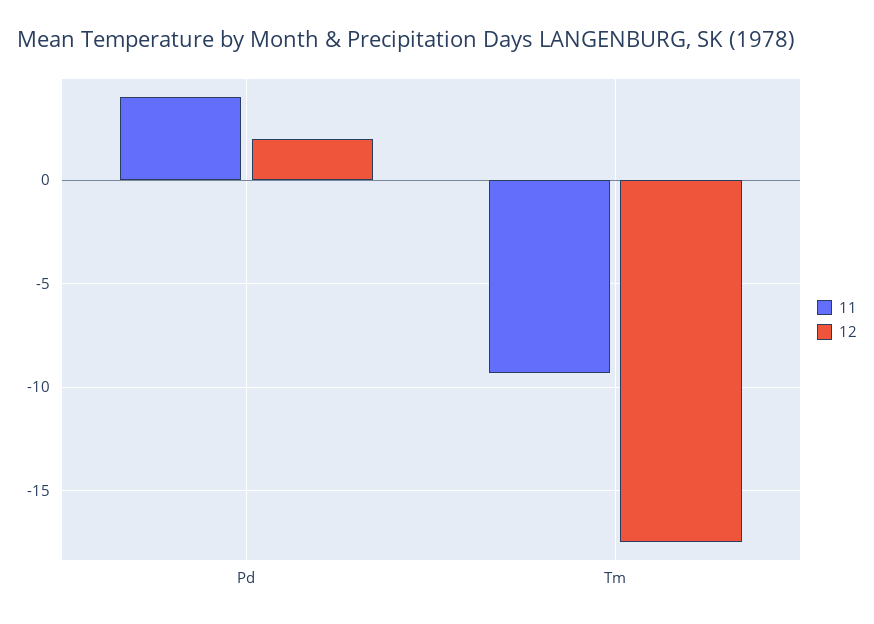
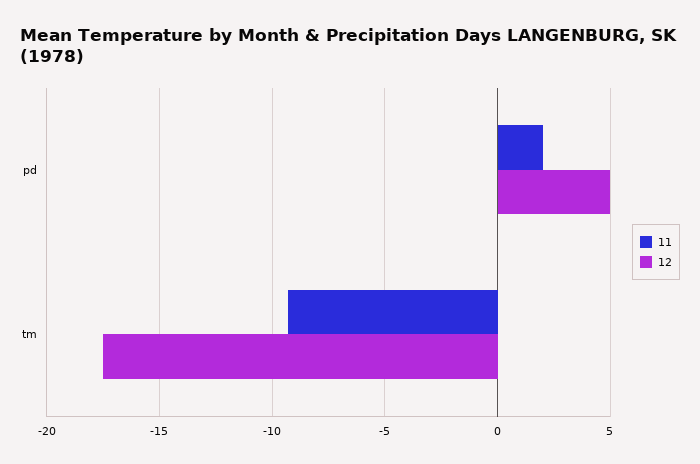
11, Pd: 4 -> 2
12, Pd: 2 -> 5

